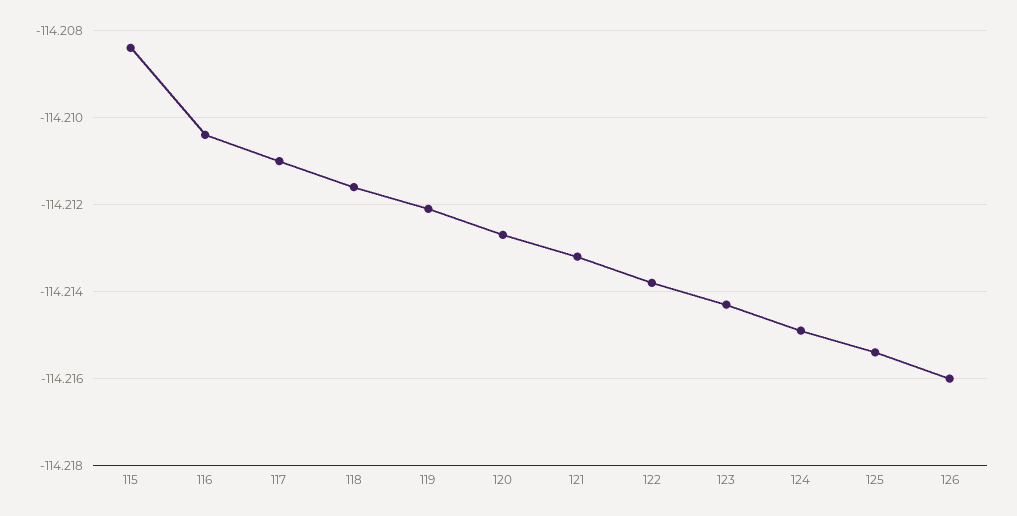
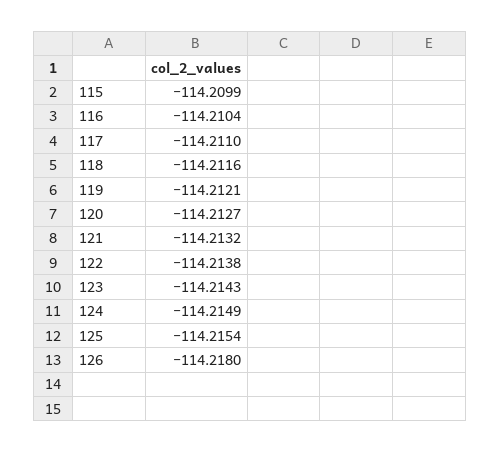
115: -114.2085 -> -114.2099
126: -114.216 -> -114.218

